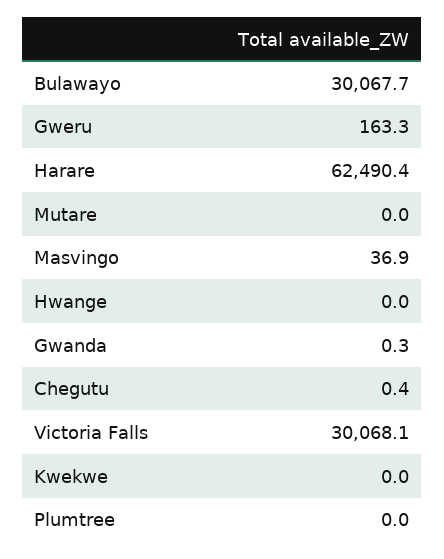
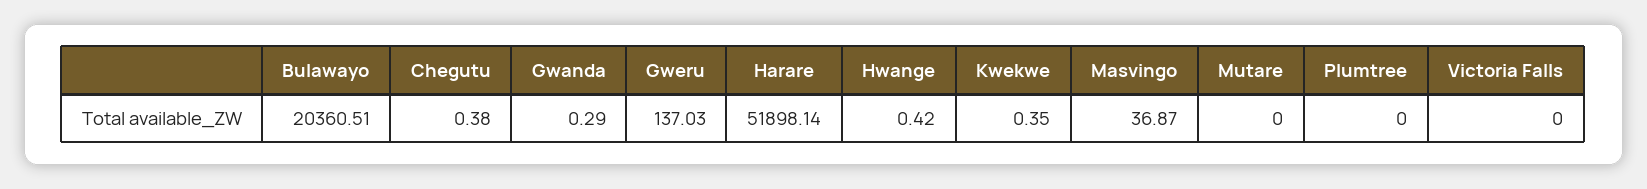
Bulawayo: 30067.7 -> 20360.51
Gweru: 163.3 -> 137.03
Harare: 62490.4 -> 51898.14
Hwange: 0 -> 0.42
Victoria Falls: 30068.1 -> 0
Kwekwe: 0 -> 0.35

